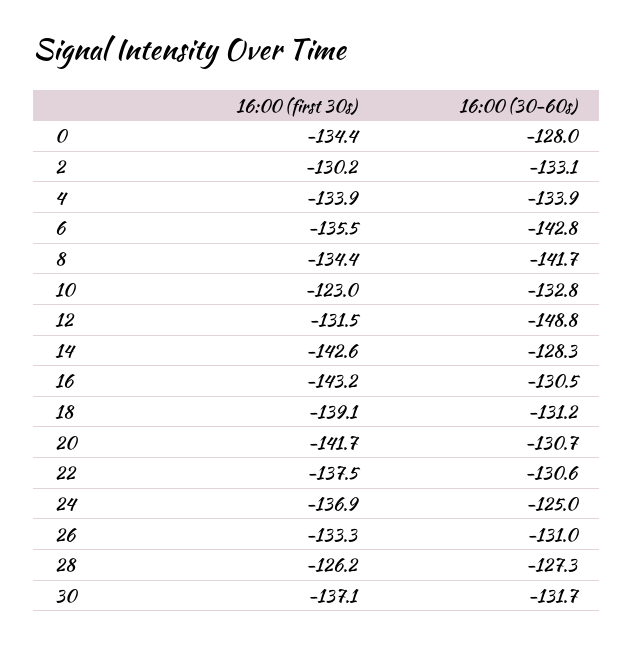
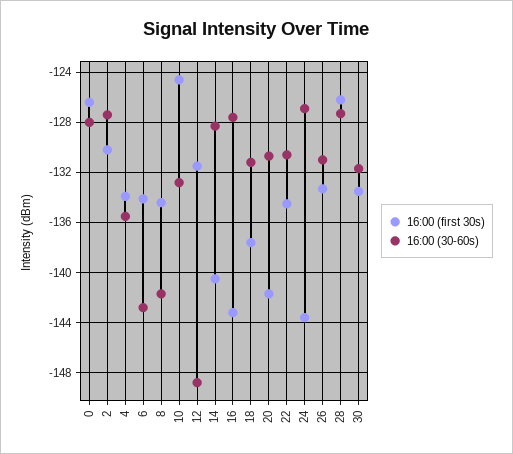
16:00 (first 30s), 0: -134.4 -> -126.5
16:00 (30-60s), 2: -133.1 -> -127.5
16:00 (30-60s), 4: -133.9 -> -135.5
16:00 (first 30s), 6: -135.5 -> -134
16:00 (first 30s), 10: -123 -> -124.5
16:00 (first 30s), 14: -142.6 -> -140.5
16:00 (30-60s), 16: -130.5 -> -127.5
16:00 (first 30s), 18: -139.1 -> -137.5
16:00 (first 30s), 22: -137.5 -> -134.5
16:00 (first 30s), 24: -136.9 -> -143.5
16:00 (30-60s), 24: -125 -> -127
16:00 (first 30s), 30: -137.1 -> -133.5

